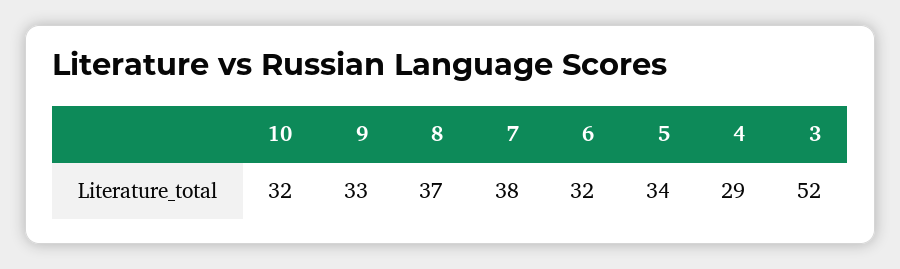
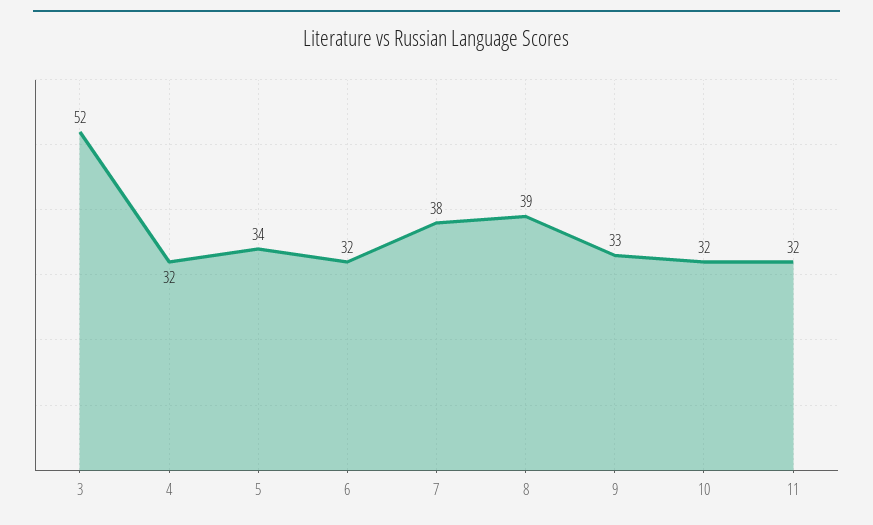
8: 37 -> 39
4: 29 -> 32
11: none -> 32

